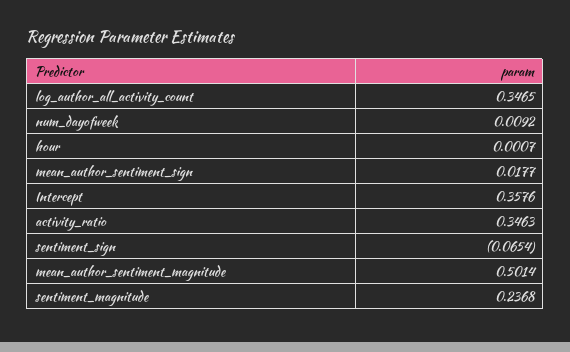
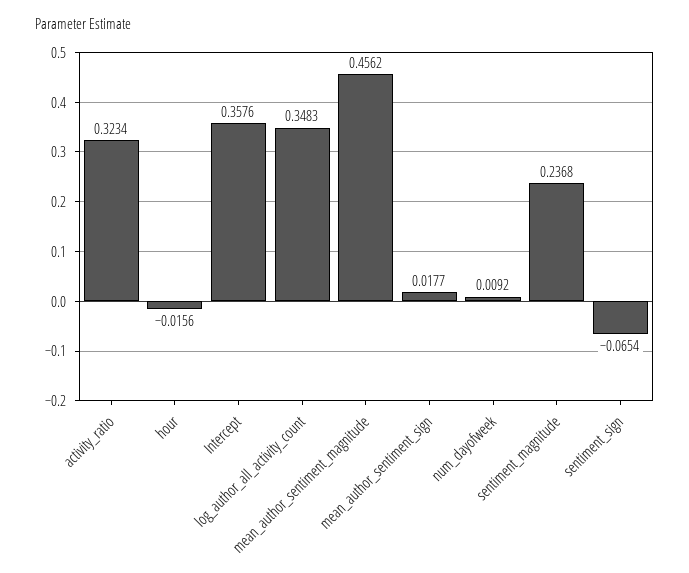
log_author_all_activity_count: 0.3465 -> 0.3483
hour: 0.0007 -> -0.0156
activity_ratio: 0.3463 -> 0.3234
mean_author_sentiment_magnitude: 0.5014 -> 0.4562

